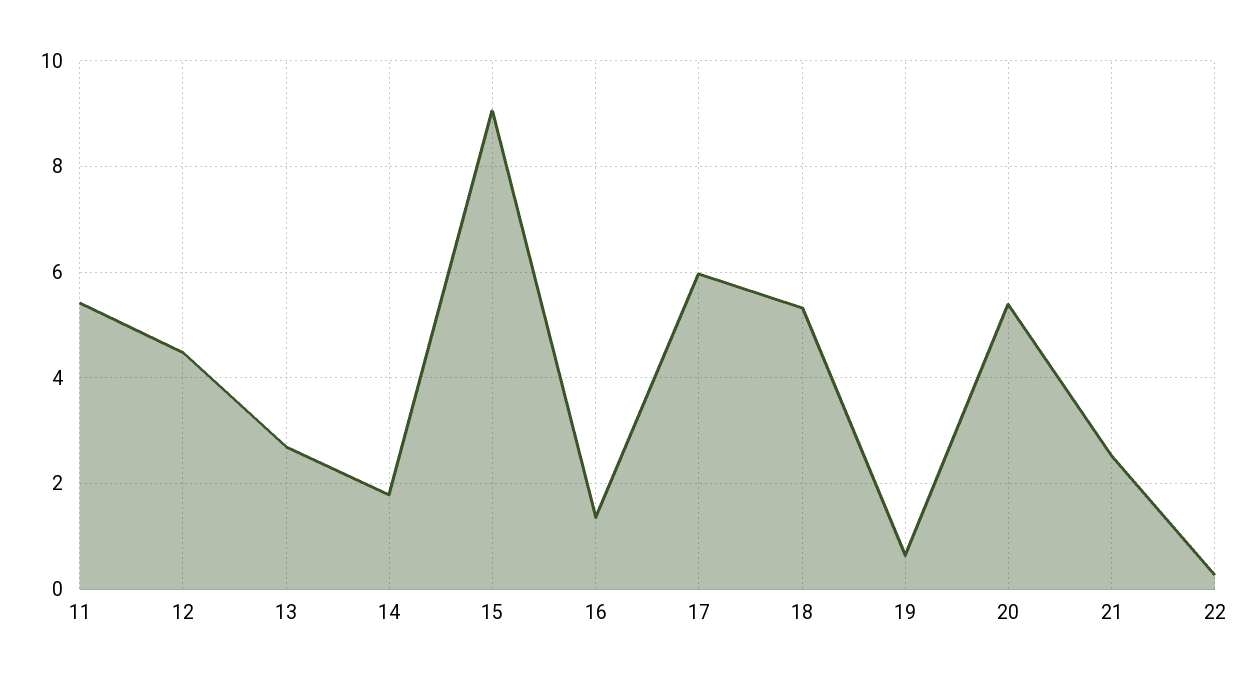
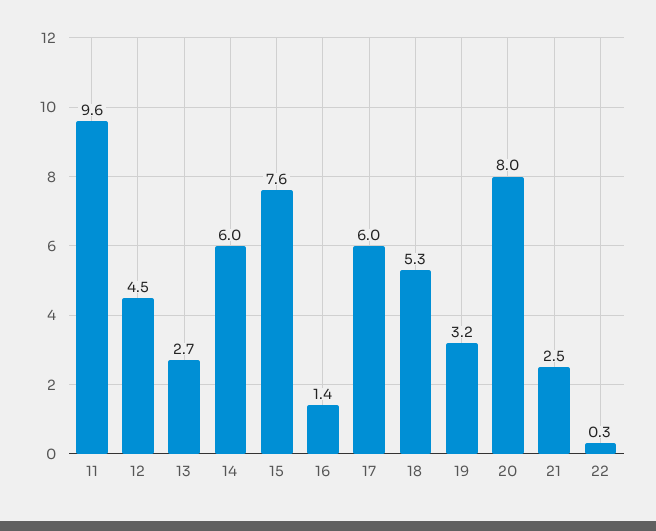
11: 5.4 -> 9.6
14: 1.8 -> 6
15: 9 -> 7.6
19: 0.6 -> 3.2
20: 5.4 -> 8

